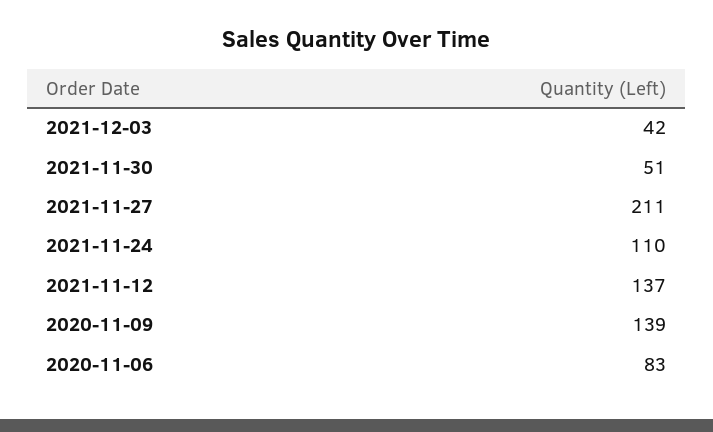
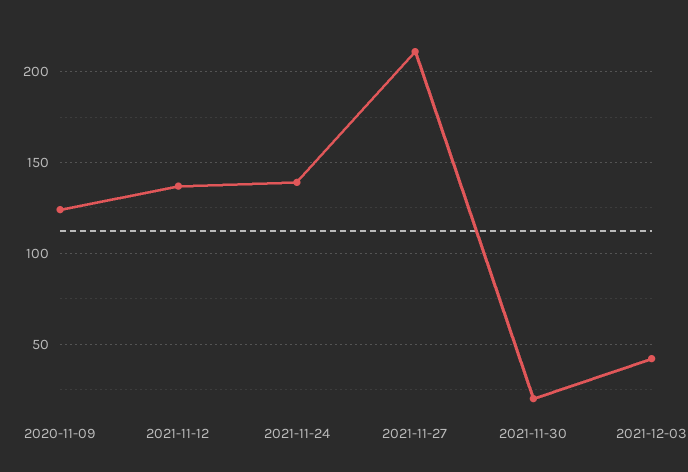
2021-11-30: 51 -> 20
2021-11-24: 110 -> 140
2020-11-09: 139 -> 125
2020-11-06: 83 -> none

